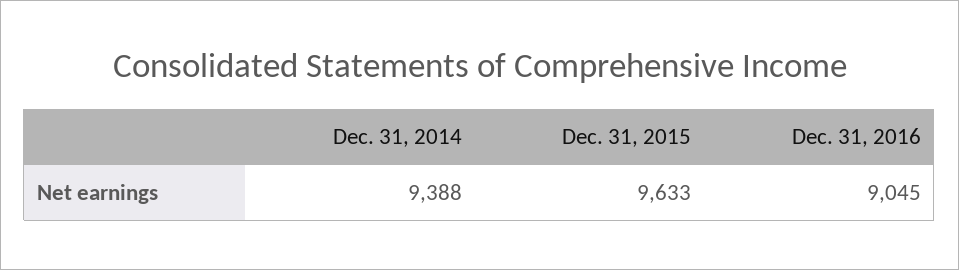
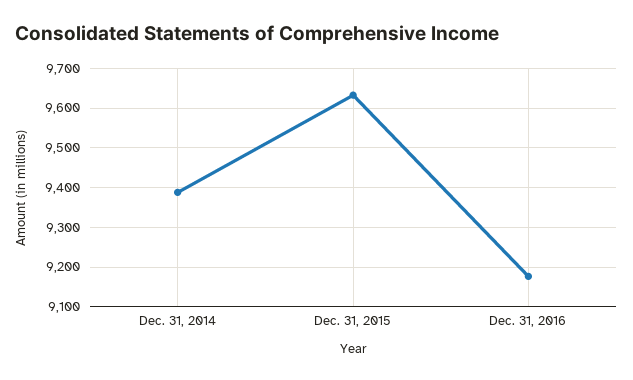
Dec. 31, 2016: 9045 -> 9180

